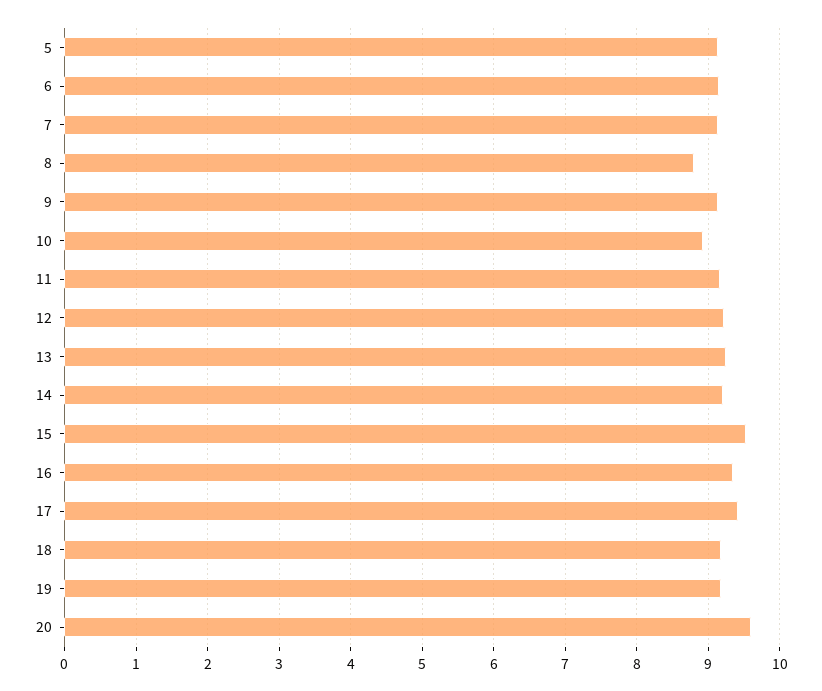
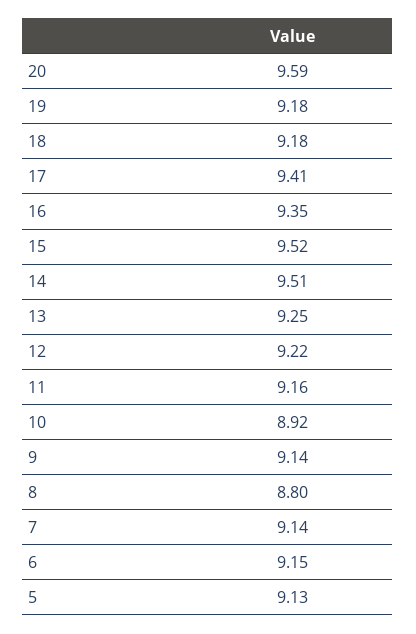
14: 9.2 -> 9.51

